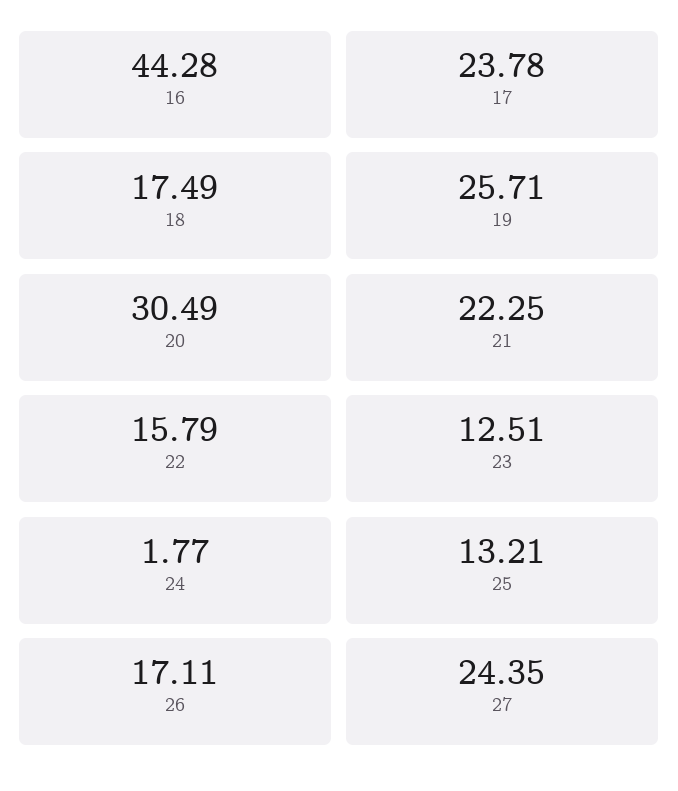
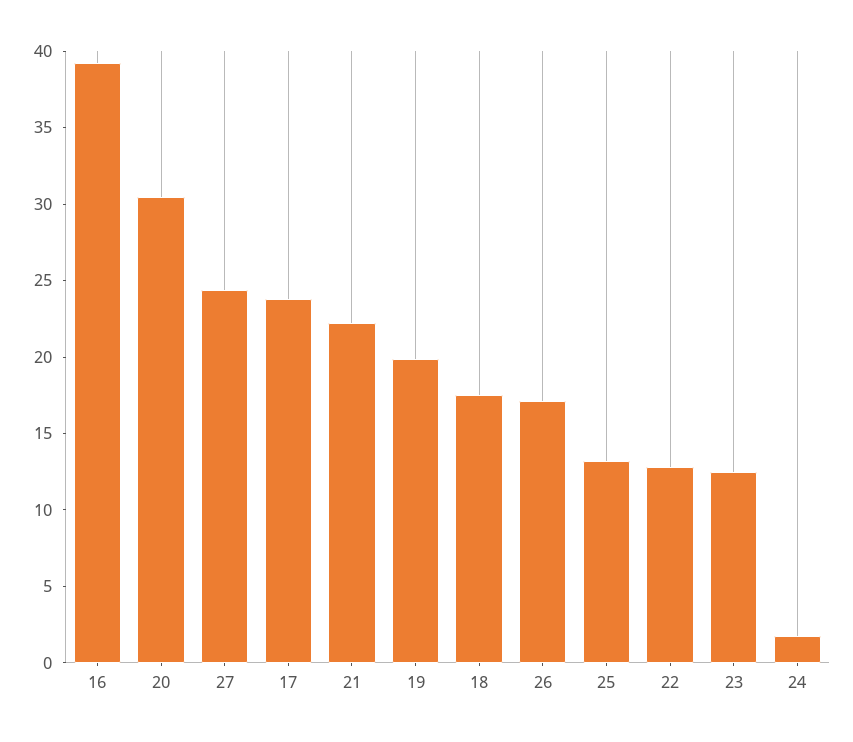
16: 44.28 -> 39
19: 25.71 -> 20
22: 15.79 -> 13

